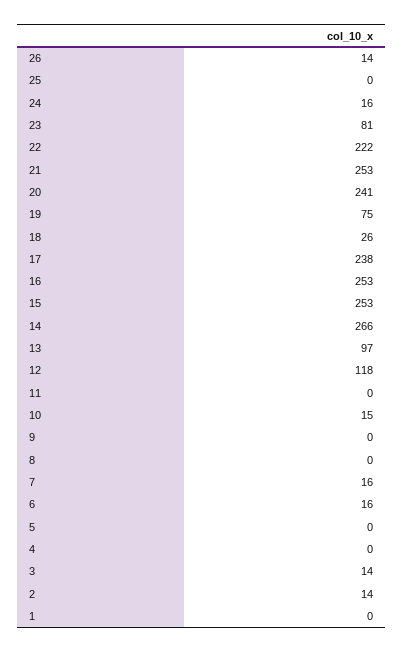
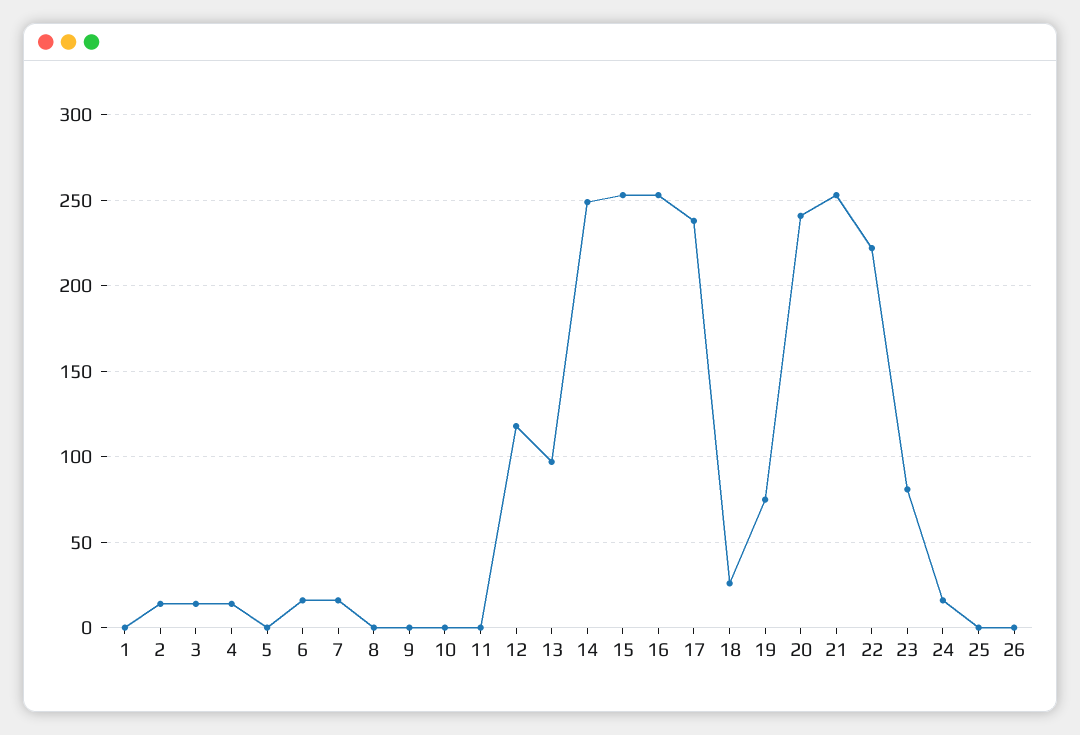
26: 14 -> 0
14: 266 -> 250
10: 15 -> 0
4: 0 -> 15

